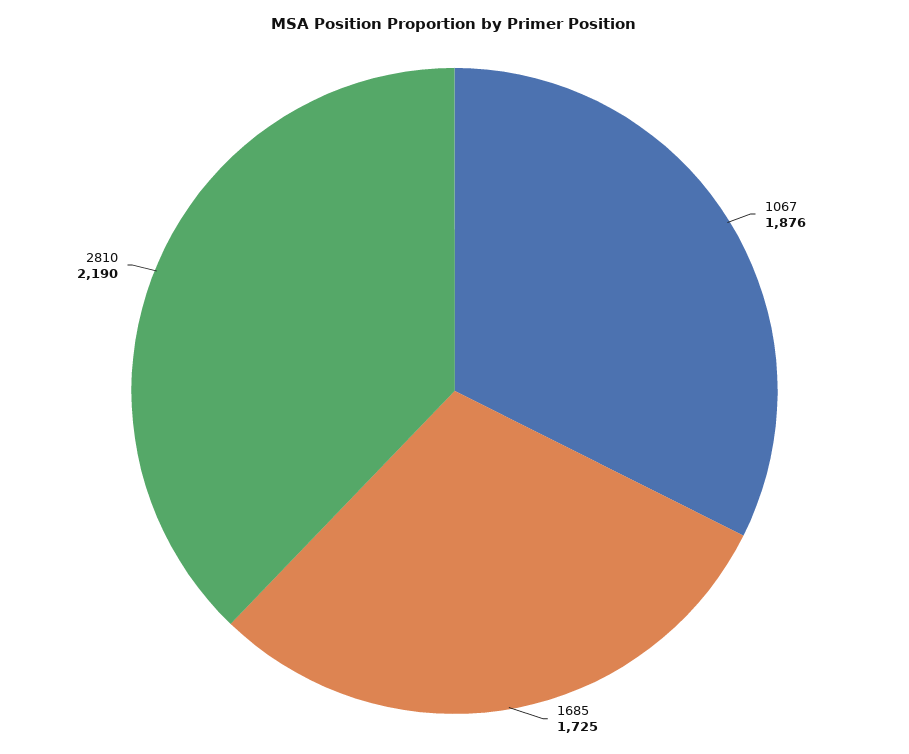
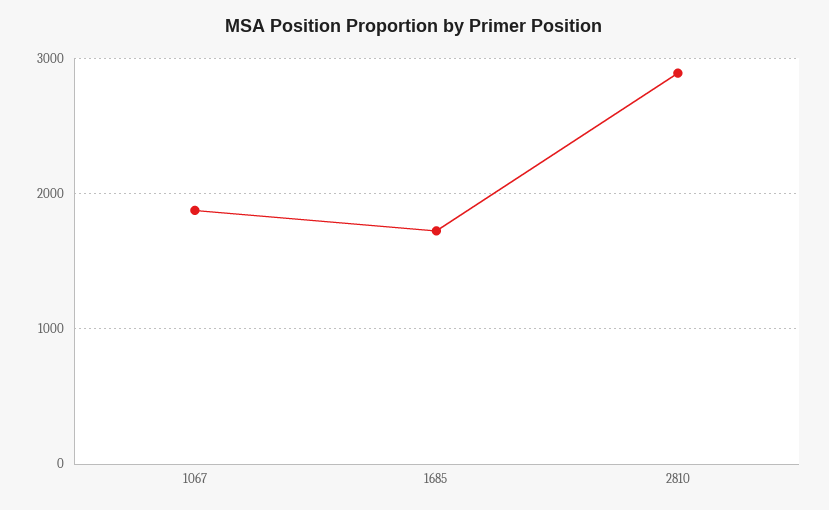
2810: 2190 -> 2900

